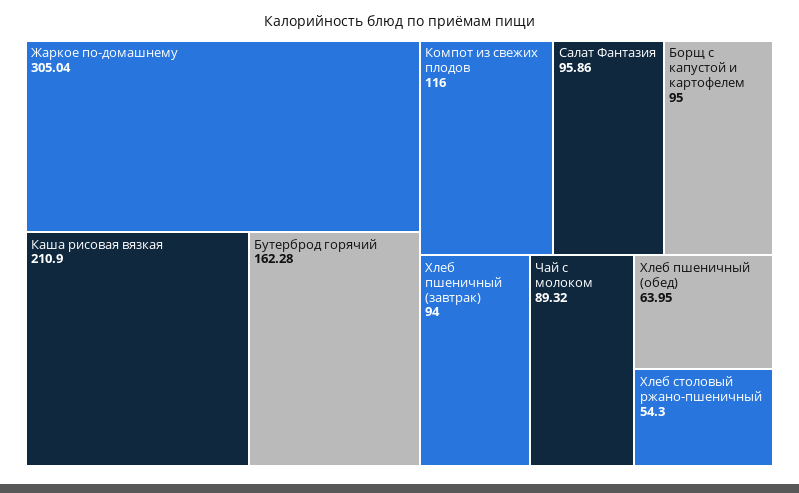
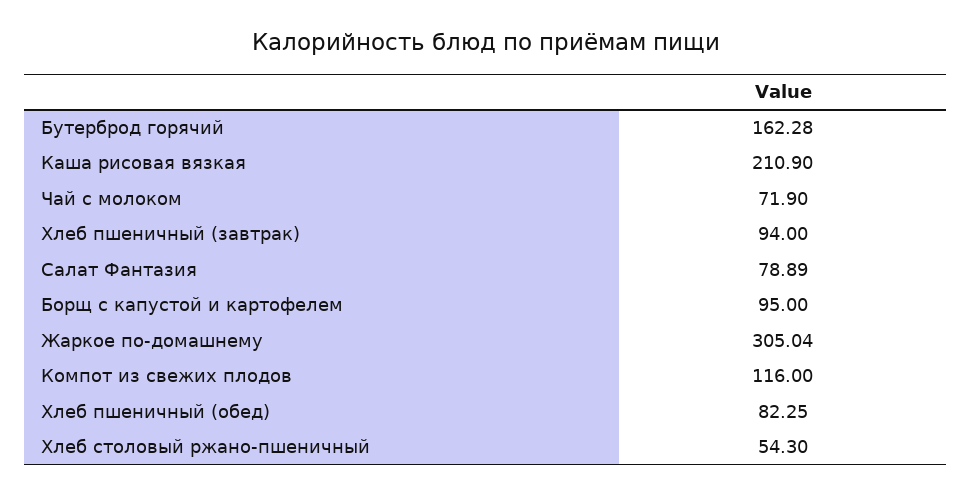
Салат Фантазия: 95.86 -> 78.89
Чай с молоком: 89.32 -> 71.9
Хлеб пшеничный (обед): 63.95 -> 82.25

